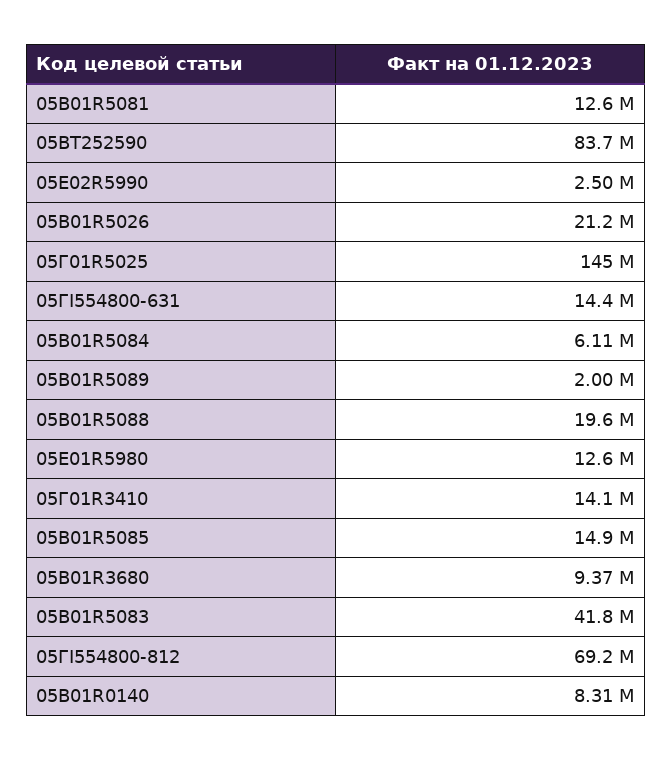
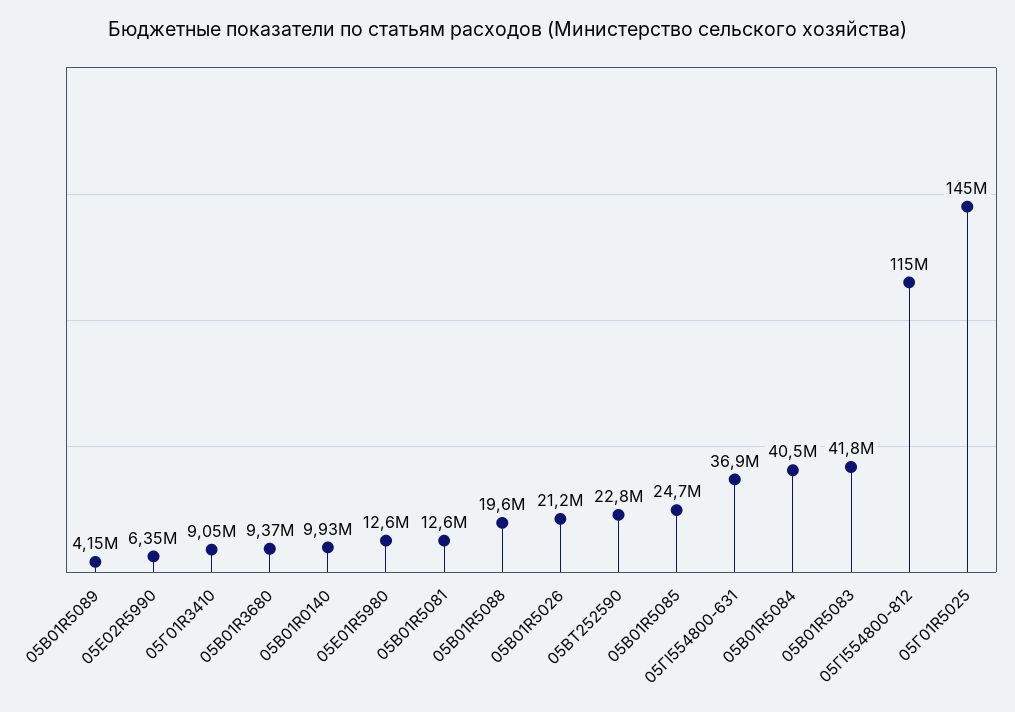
05ВT252590: 83700000 -> 22800000
05Е02R5990: 2500000 -> 6350000
05ГI554800-631: 14400000 -> 36900000
05В01R5084: 6110000 -> 40500000
05В01R5089: 2000000 -> 4150000
05Г01R3410: 14100000 -> 9050000
05В01R5085: 14900000 -> 24700000
05ГI554800-812: 69200000 -> 115000000
05В01R0140: 8310000 -> 9930000

